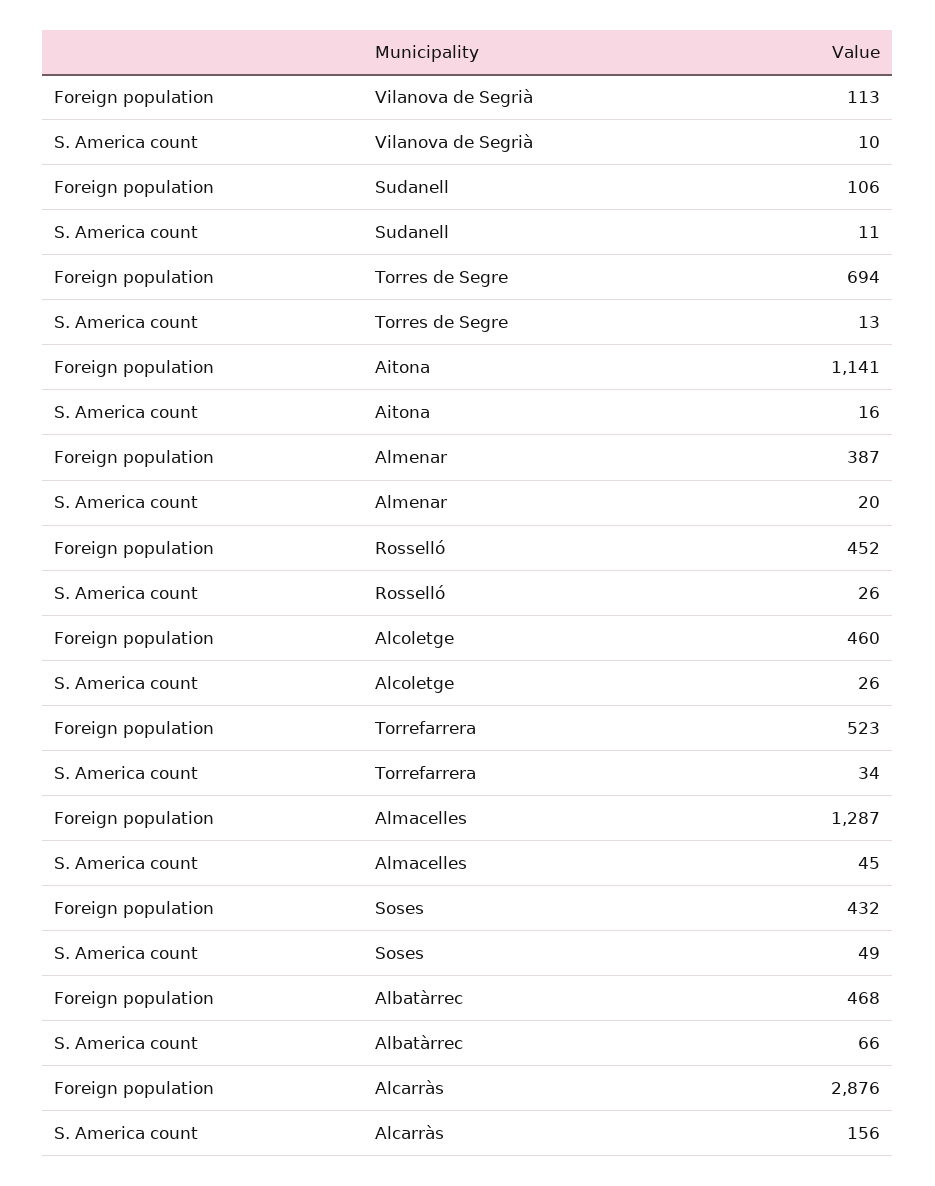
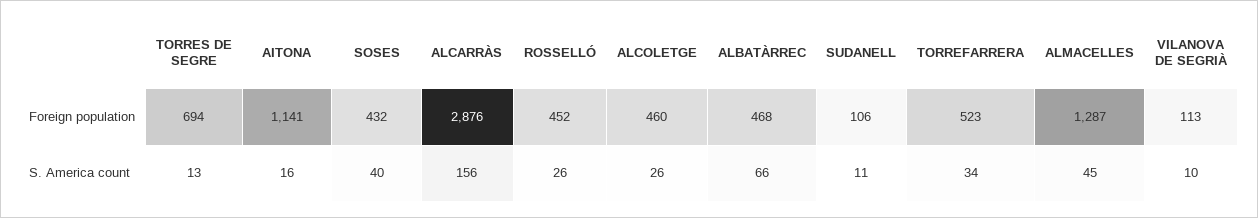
Foreign population, Almenar: 387 -> none
S. America count, Almenar: 20 -> none
S. America count, Soses: 49 -> 40

